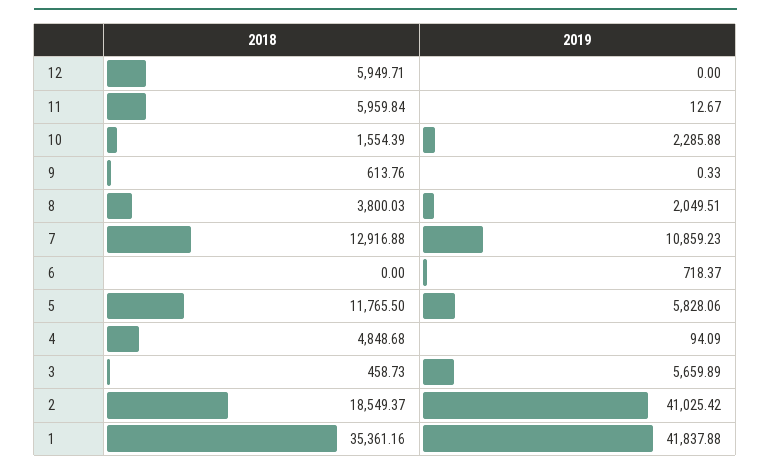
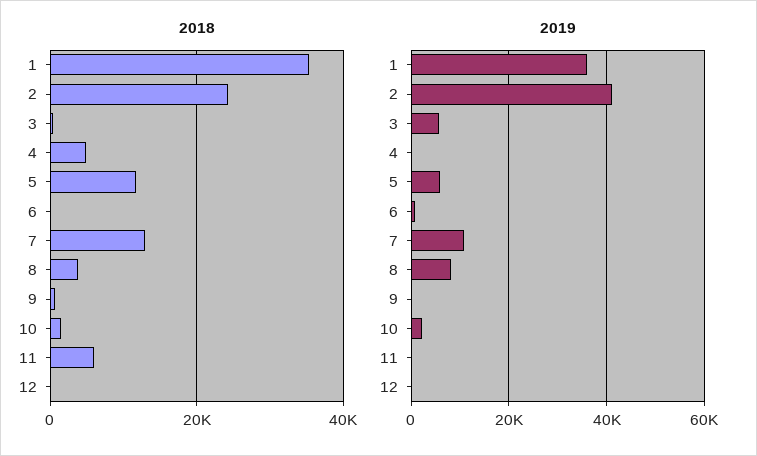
2018, 12: 5949.71 -> 0
2019, 8: 2049.51 -> 8000
2018, 2: 18549.37 -> 24000
2019, 1: 41837.88 -> 36000

